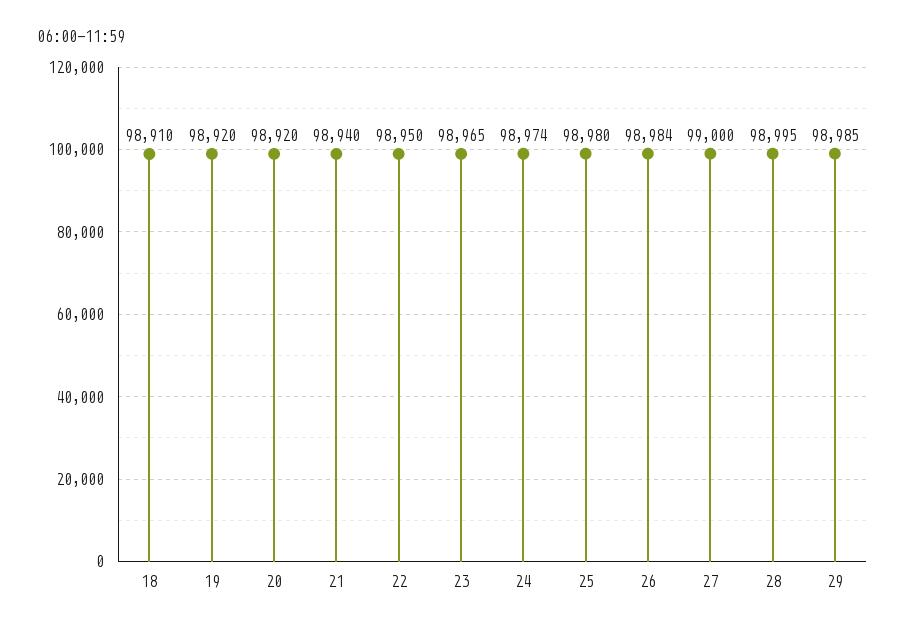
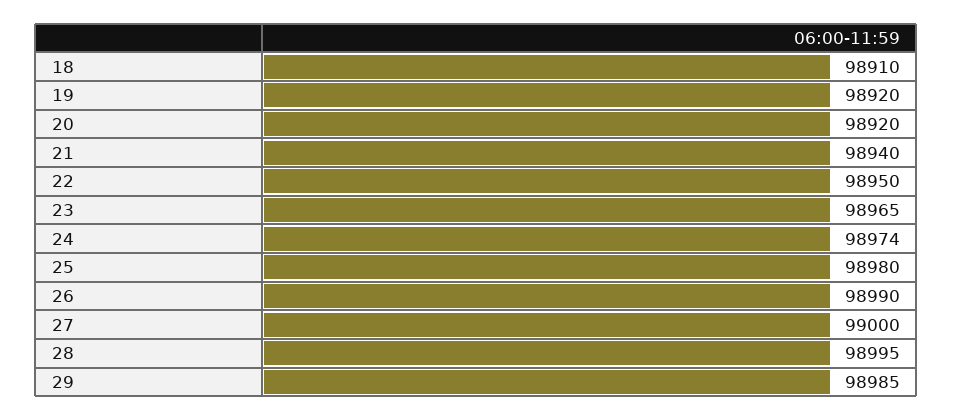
26: 98984 -> 98990

